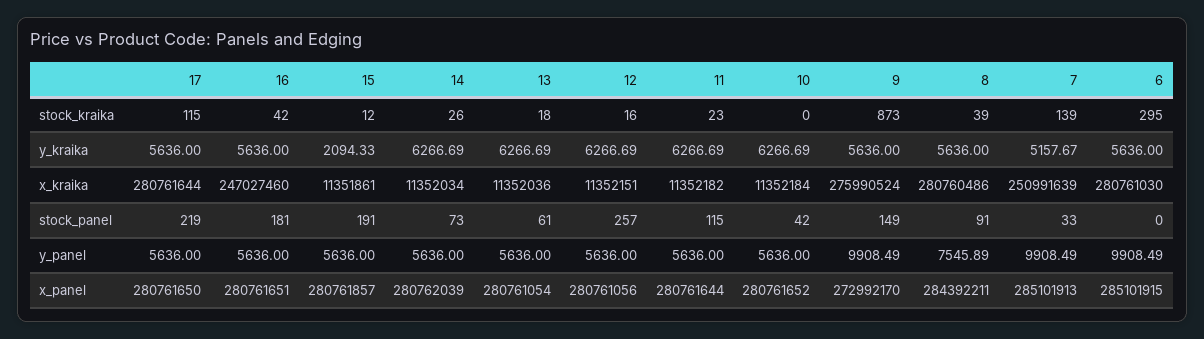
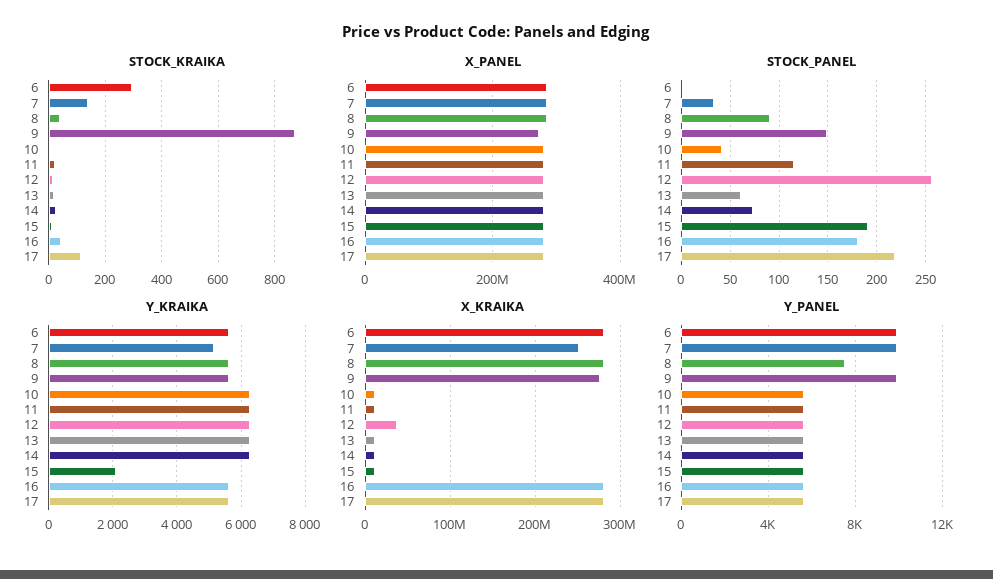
x_kraika, 16: 247027460 -> 280000000
x_kraika, 12: 11352151 -> 40000000

